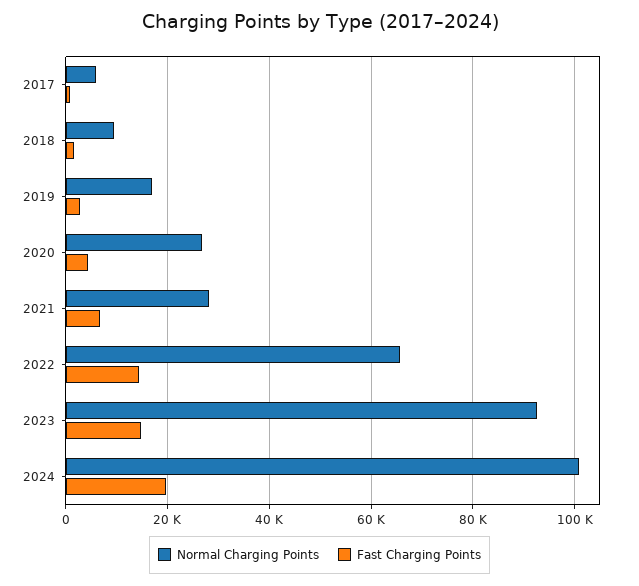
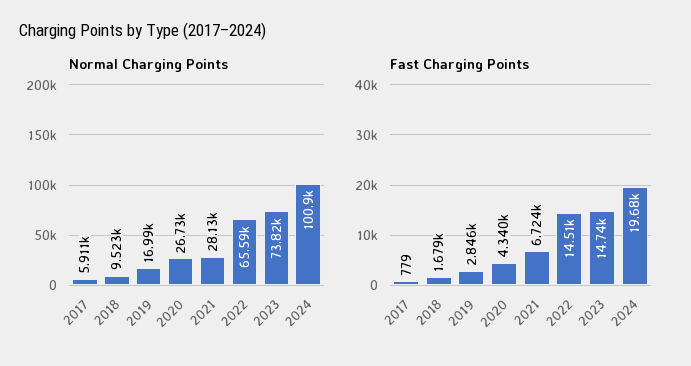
Normal Charging Points, 2023: 92000 -> 73820

